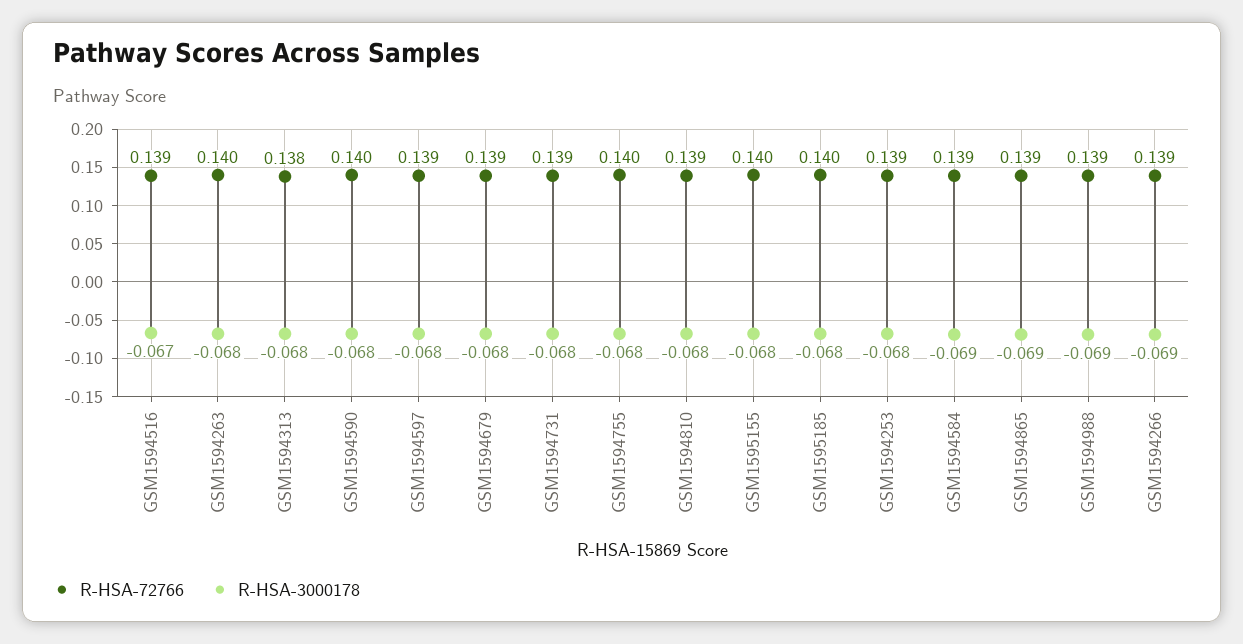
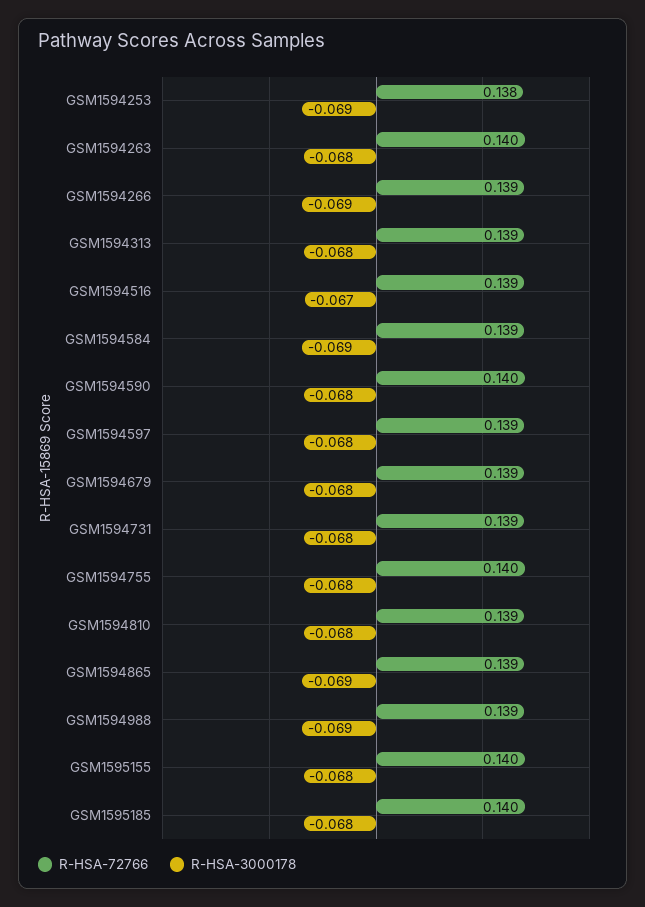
R-HSA-72766, GSM1594313: 0.138 -> 0.139
R-HSA-72766, GSM1594253: 0.139 -> 0.138
R-HSA-3000178, GSM1594253: -0.068 -> -0.069

